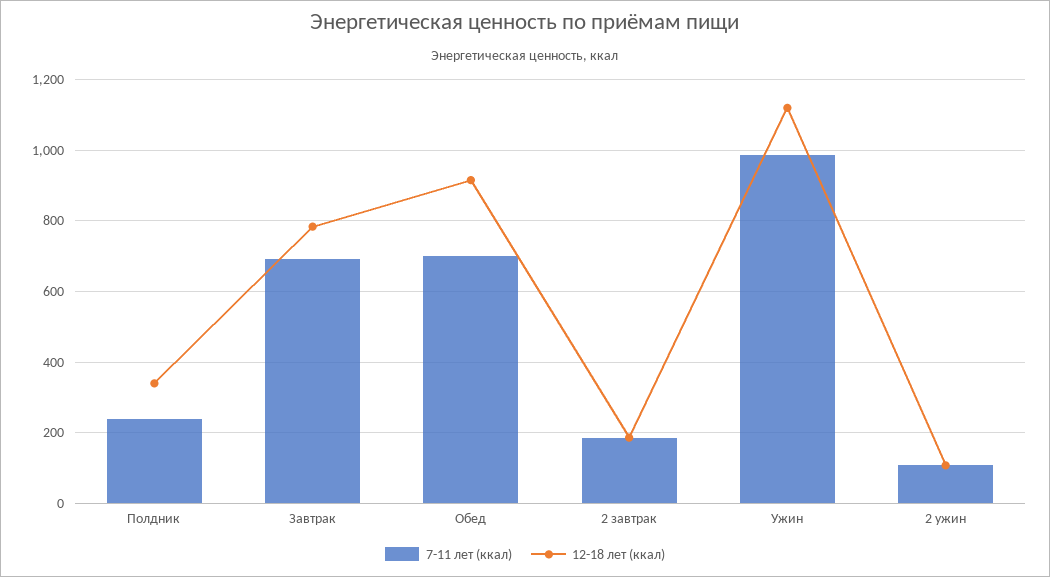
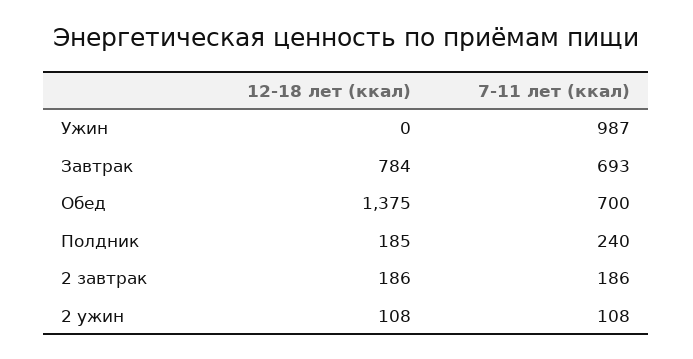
12-18 лет (ккал), Полдник: 340 -> 185
12-18 лет (ккал), Обед: 920 -> 1375
12-18 лет (ккал), Ужин: 1120 -> 0

